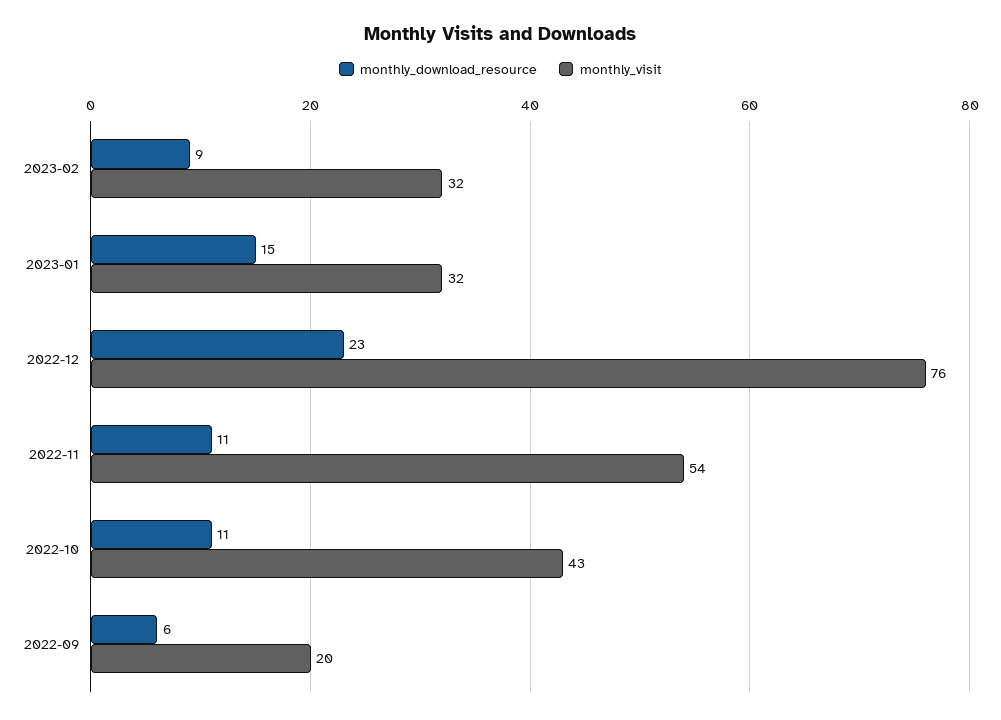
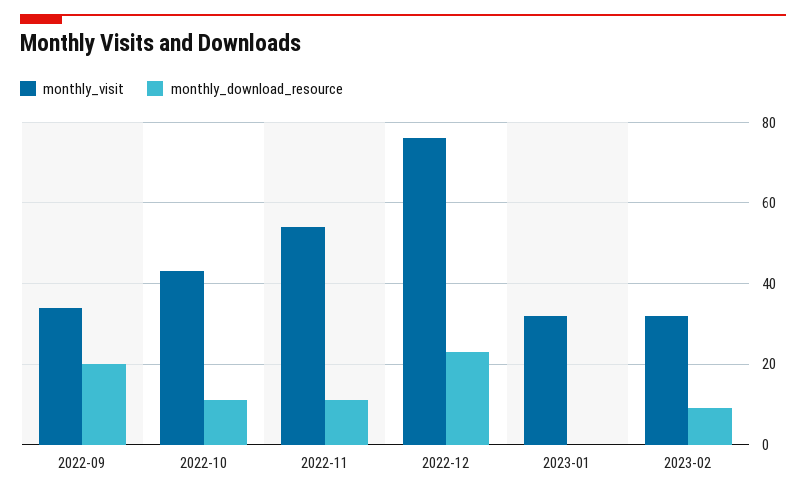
monthly_download_resource, 2023-01: 15 -> 0
monthly_download_resource, 2022-09: 6 -> 20
monthly_visit, 2022-09: 20 -> 35

